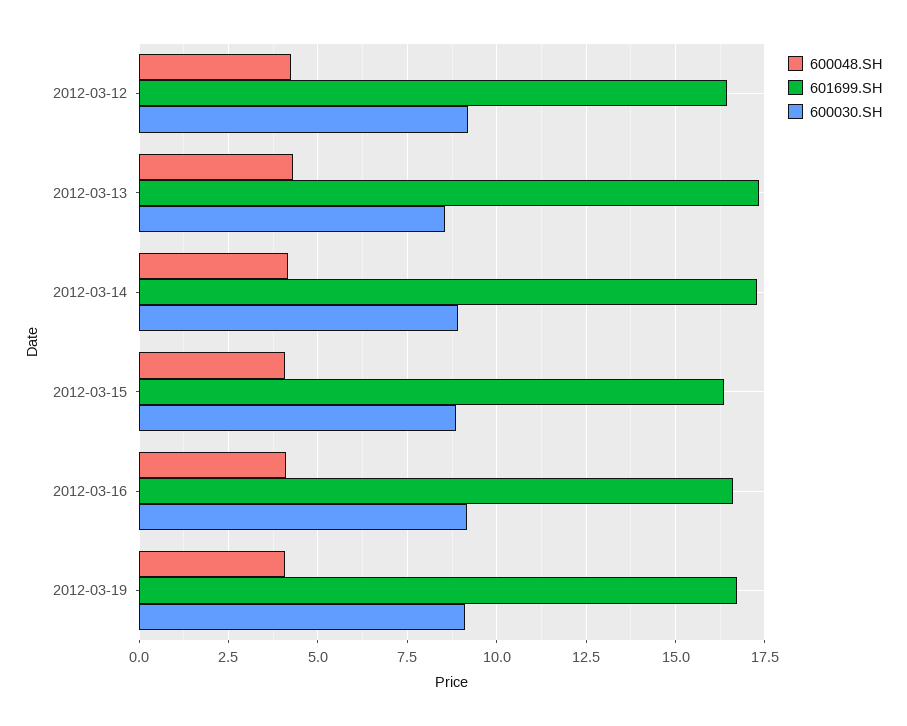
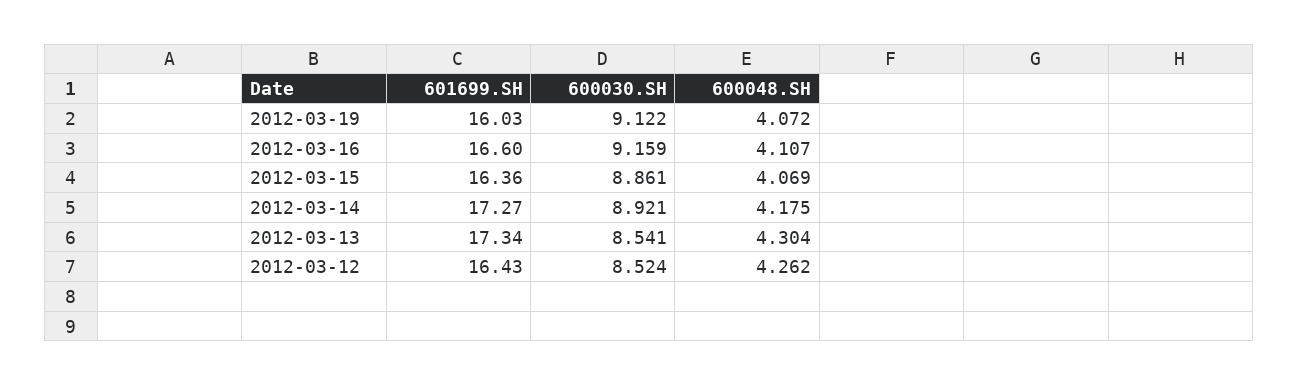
600030.SH, 2012-03-12: 9.25 -> 8.524
601699.SH, 2012-03-19: 16.75 -> 16.03

